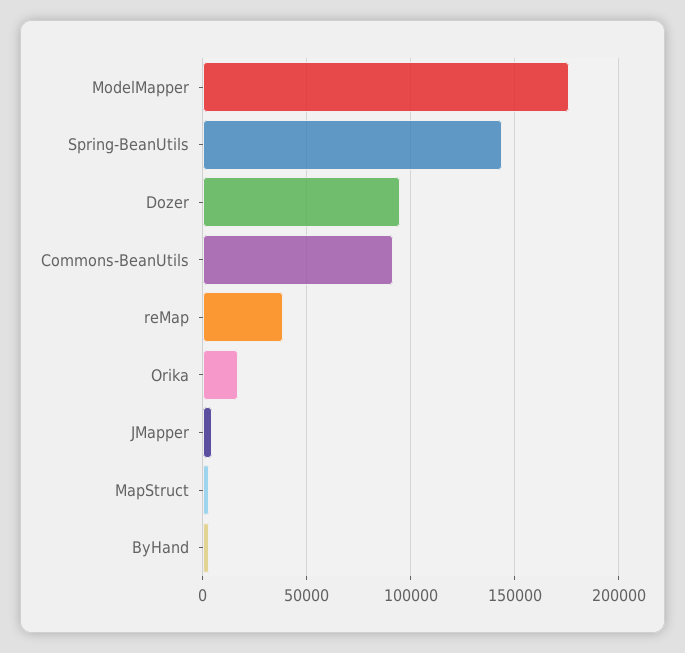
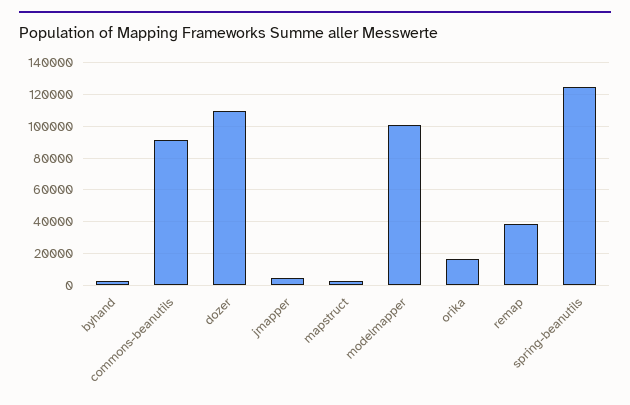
ModelMapper: 175000 -> 100000
Spring-BeanUtils: 145000 -> 125000
Dozer: 95000 -> 110000

